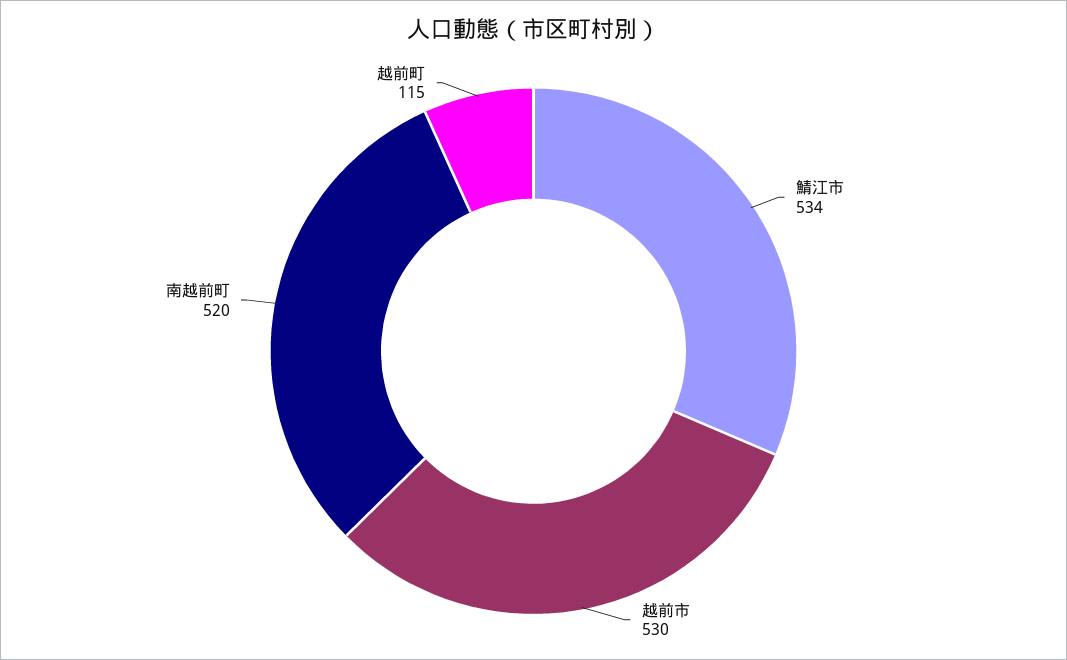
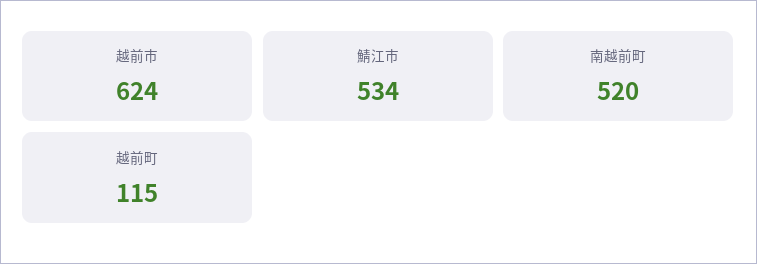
越前市: 530 -> 624

